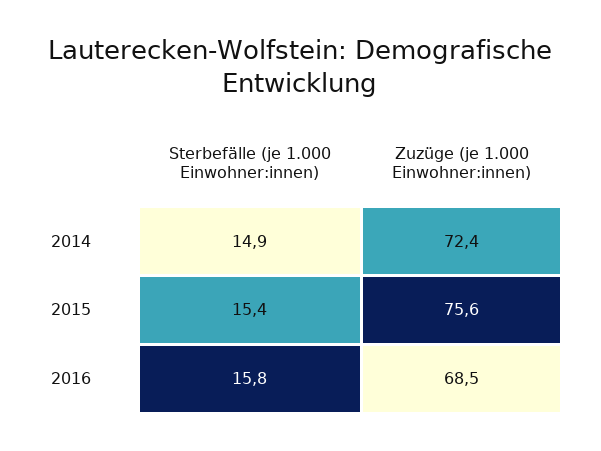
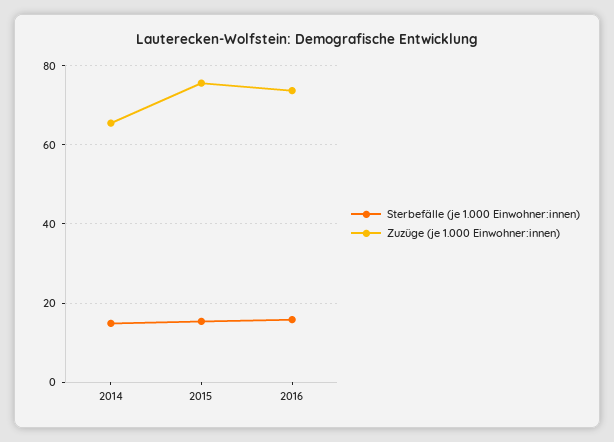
Zuzüge (je 1.000 Einwohner:innen), 2014: 72.4 -> 66
Zuzüge (je 1.000 Einwohner:innen), 2016: 68.5 -> 74

